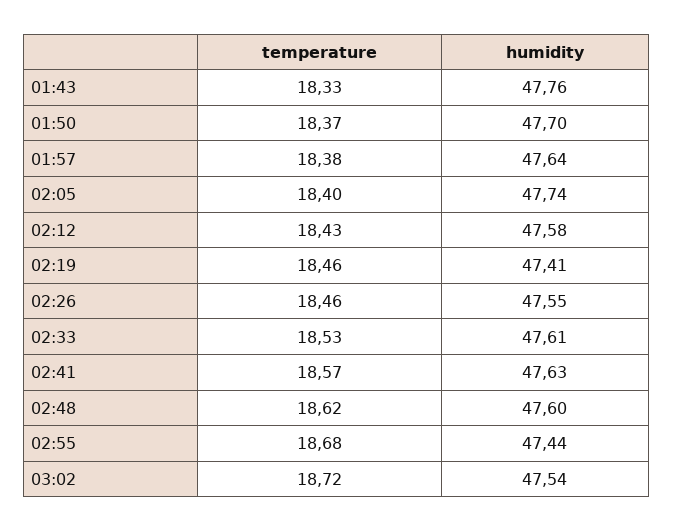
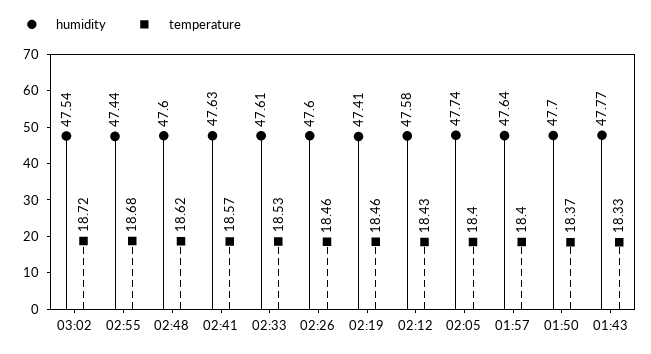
humidity, 01:43: 47.76 -> 47.77
temperature, 01:57: 18.38 -> 18.4
humidity, 02:26: 47.55 -> 47.6

